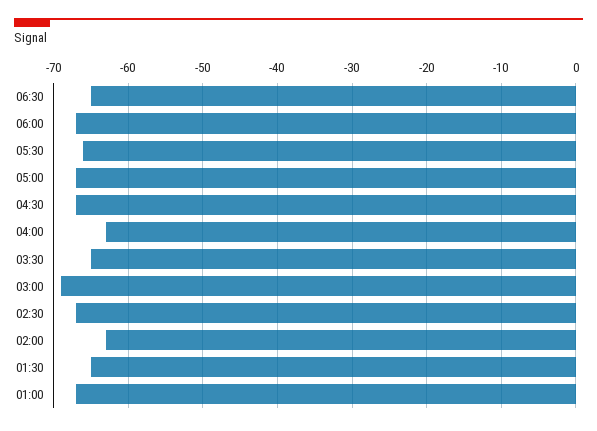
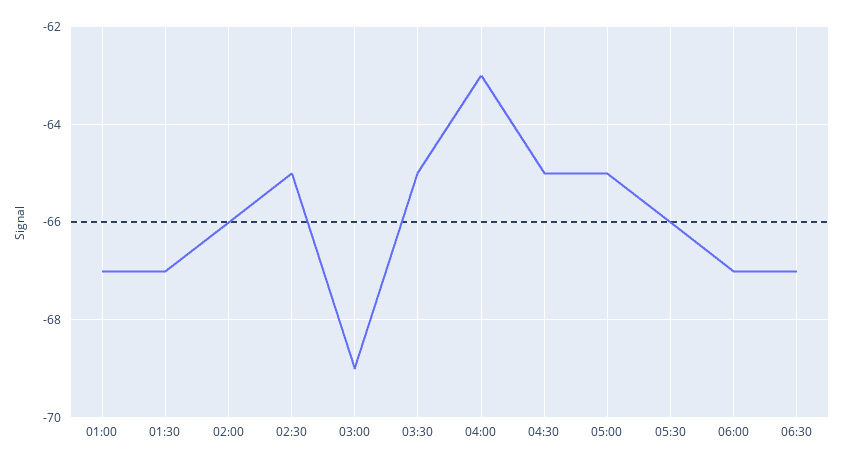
06:30: -65 -> -67
05:00: -67 -> -65
04:30: -67 -> -65
02:30: -67 -> -65
02:00: -63 -> -66
01:30: -65 -> -67

